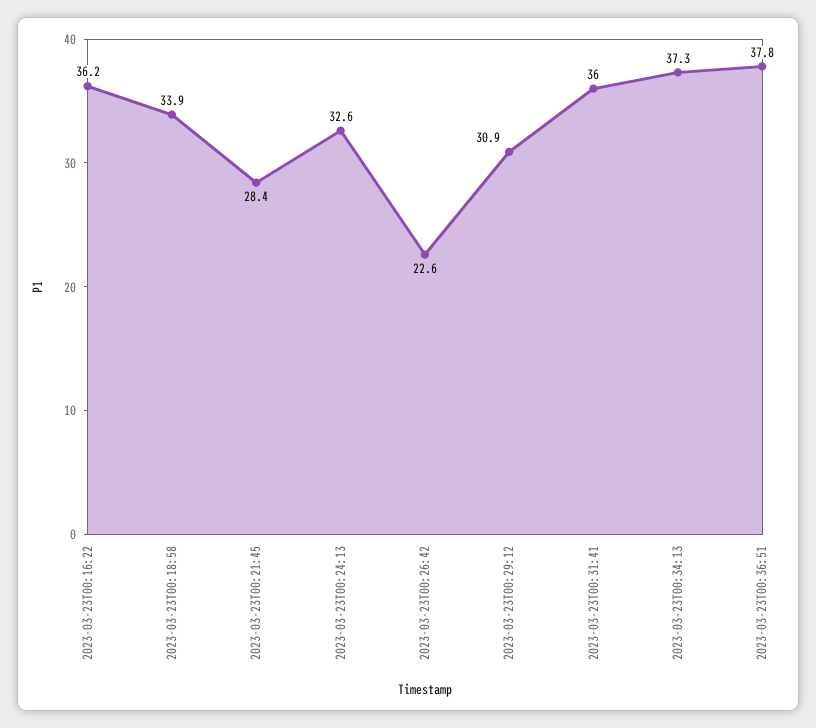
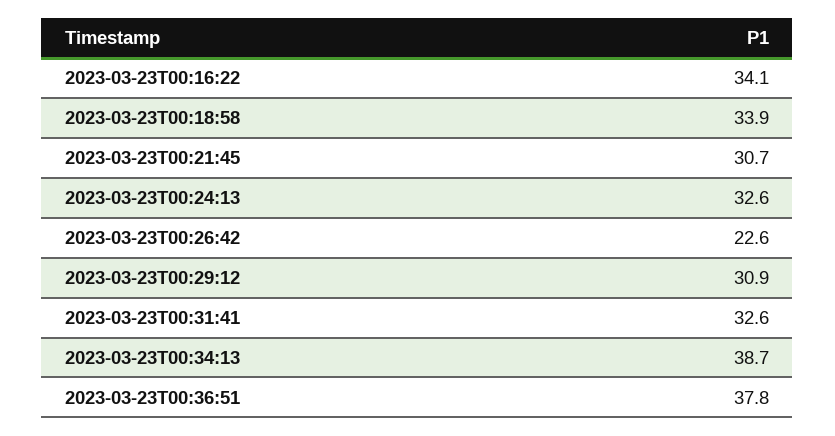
2023-03-23T00:16:22: 36.2 -> 34.1
2023-03-23T00:21:45: 28.4 -> 30.7
2023-03-23T00:31:41: 36 -> 32.6
2023-03-23T00:34:13: 37.3 -> 38.7

